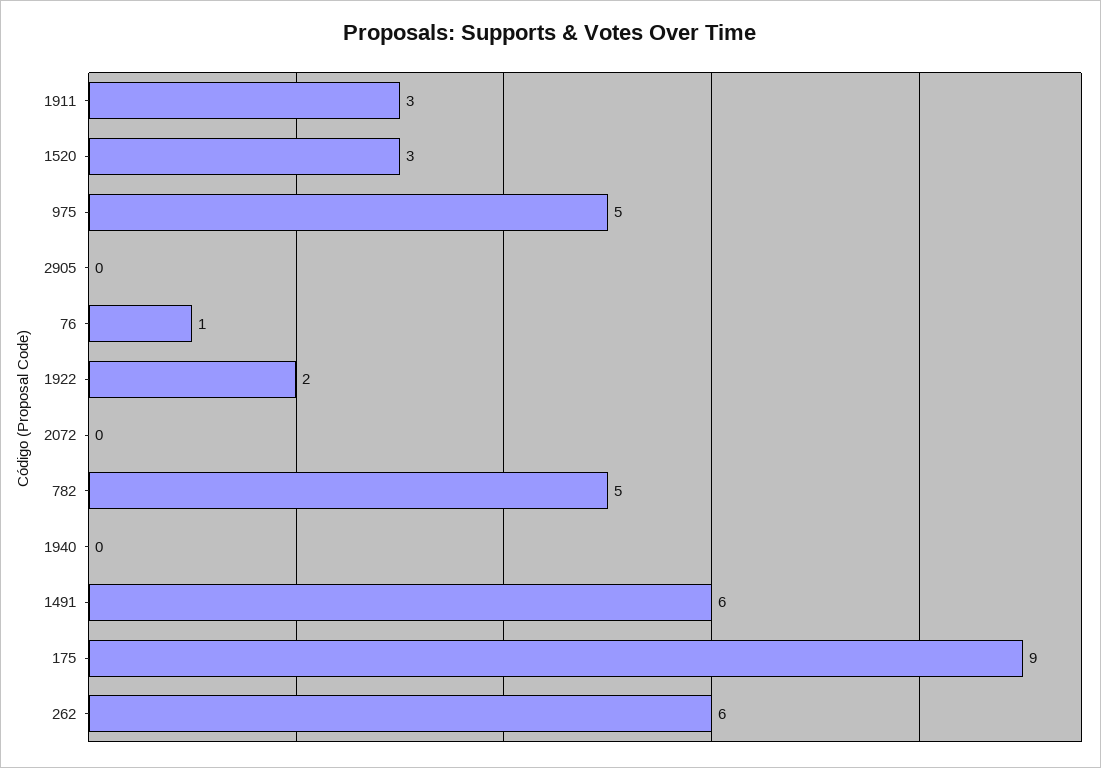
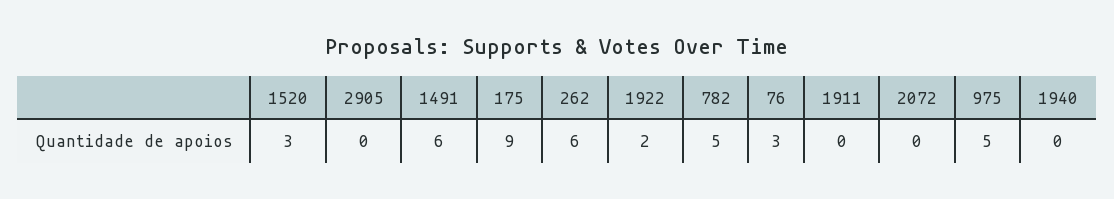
1911: 3 -> 0
76: 1 -> 3

